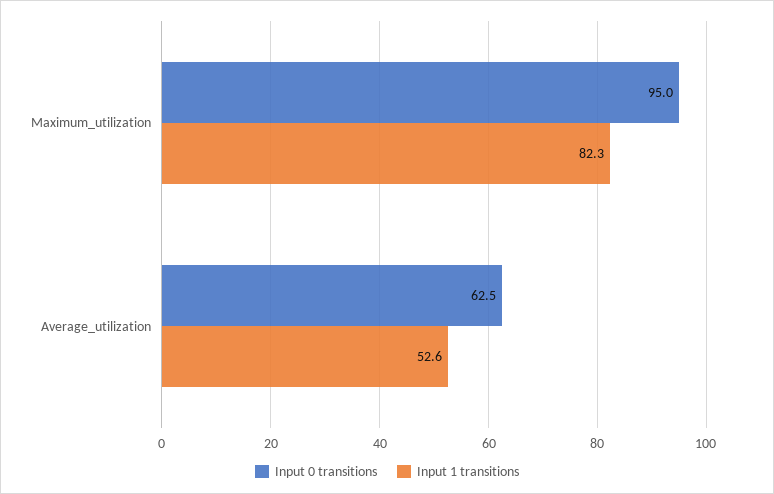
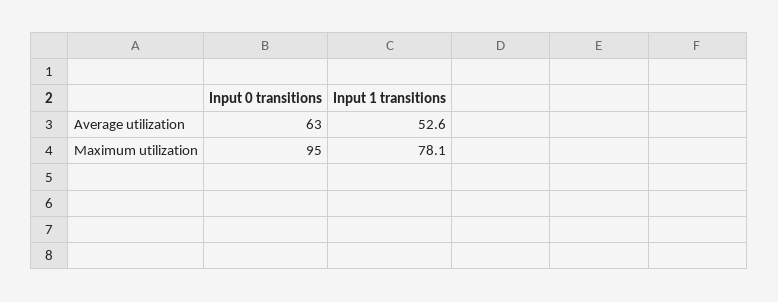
Input 1 transitions, Maximum_utilization: 82.3 -> 78.1

